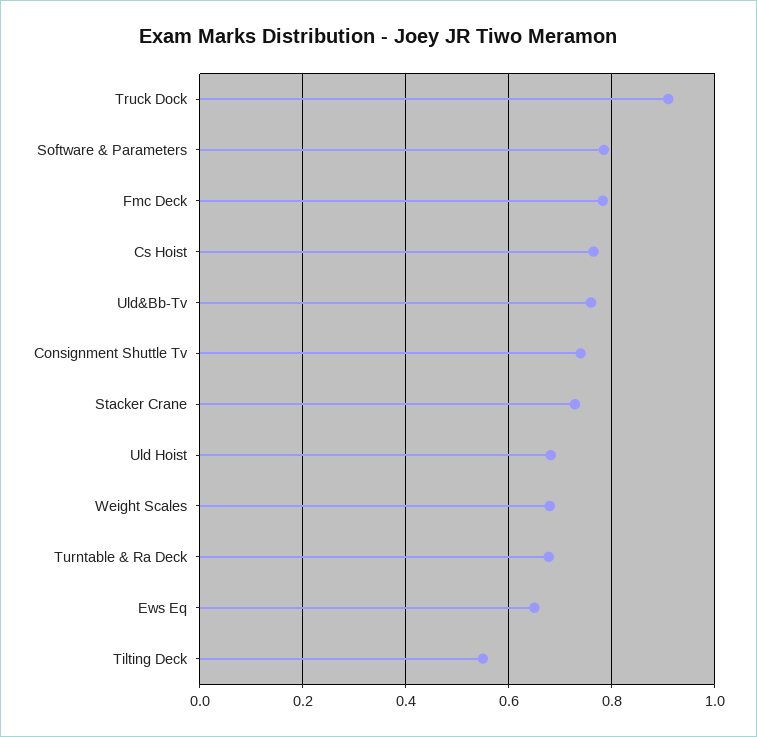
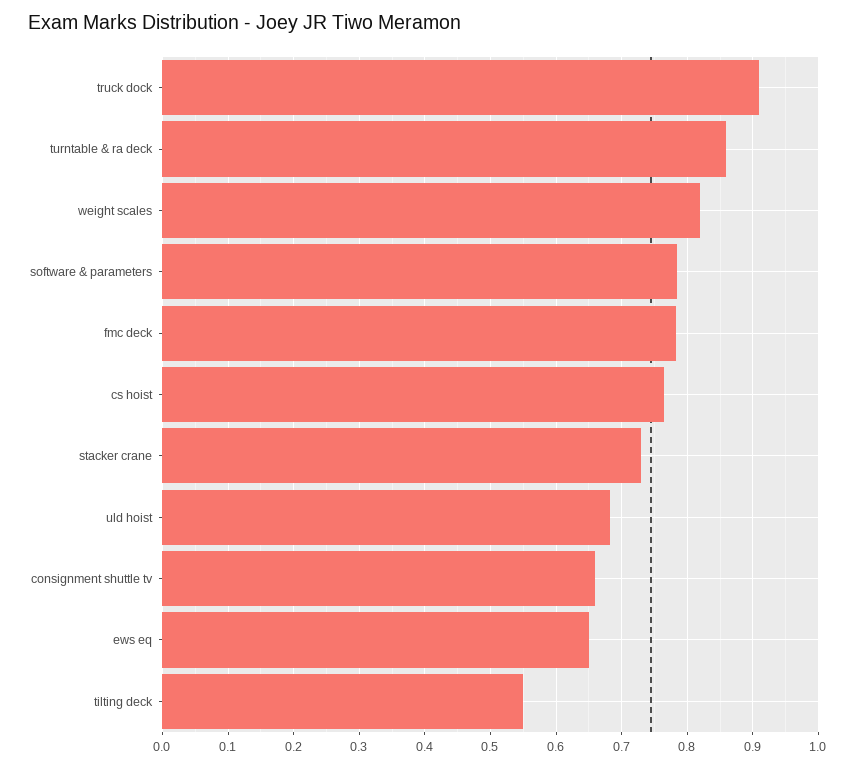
Uld&Bb-Tv: 0.76 -> none
Consignment Shuttle Tv: 0.74 -> 0.66
Weight Scales: 0.68 -> 0.82
Turntable & Ra Deck: 0.68 -> 0.86

